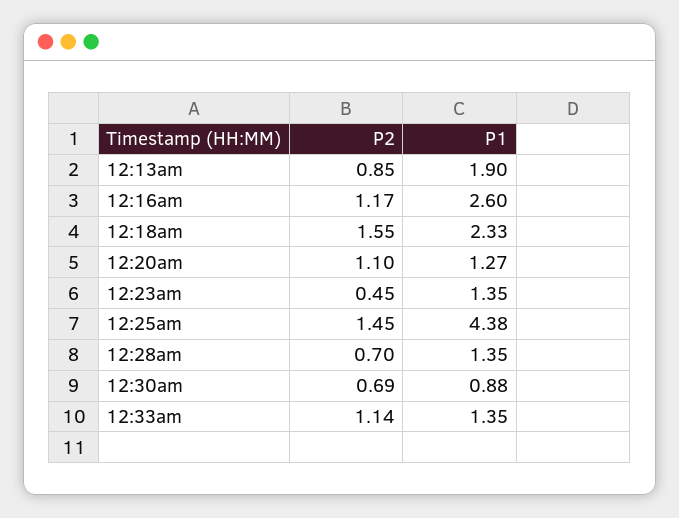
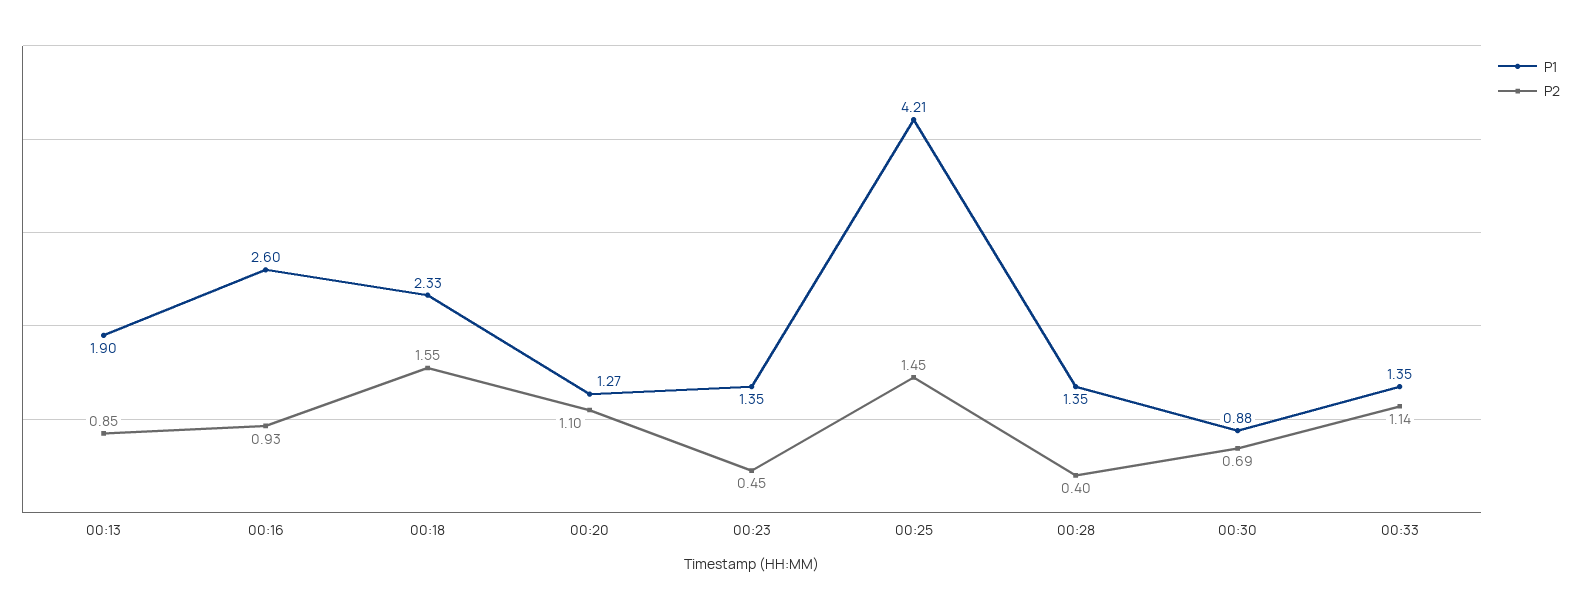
P2, 12:16am: 1.17 -> 0.93
P1, 12:25am: 4.38 -> 4.21
P2, 12:28am: 0.7 -> 0.4

